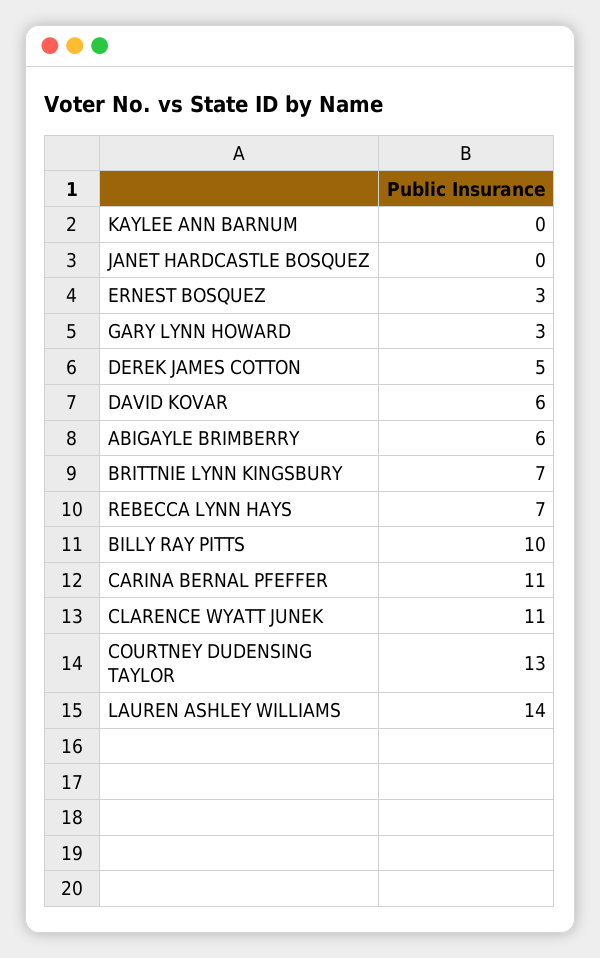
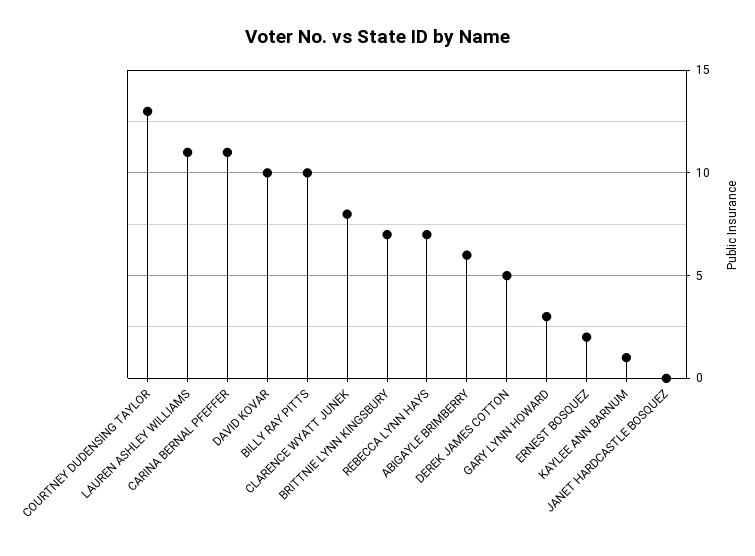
KAYLEE ANN BARNUM: 0 -> 1
ERNEST BOSQUEZ: 3 -> 2
DAVID KOVAR: 6 -> 10
CLARENCE WYATT JUNEK: 11 -> 8
LAUREN ASHLEY WILLIAMS: 14 -> 11

